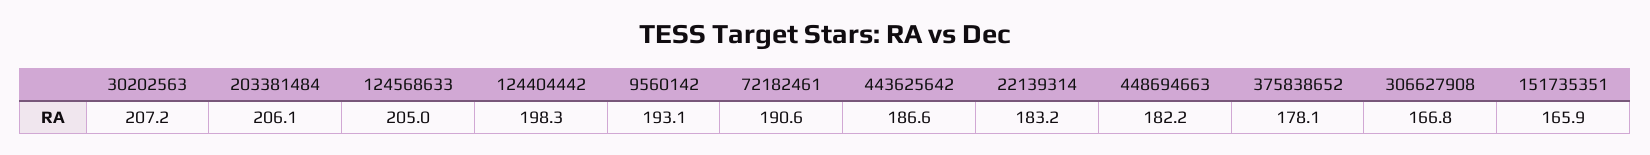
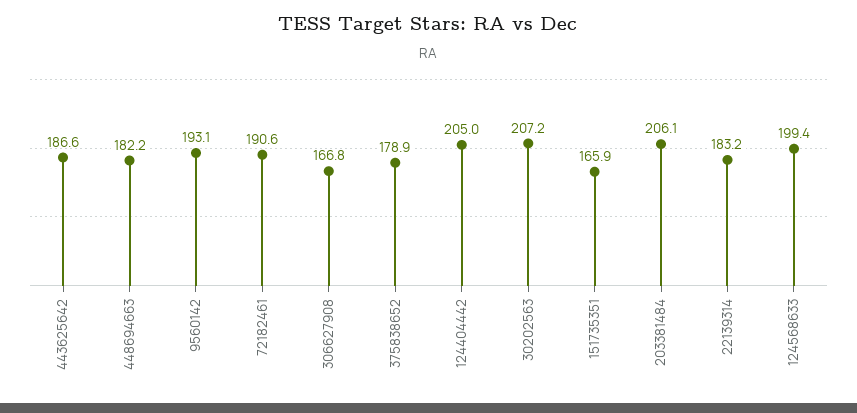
124568633: 205 -> 199.4
124404442: 198.3 -> 205
375838652: 178.1 -> 178.9

